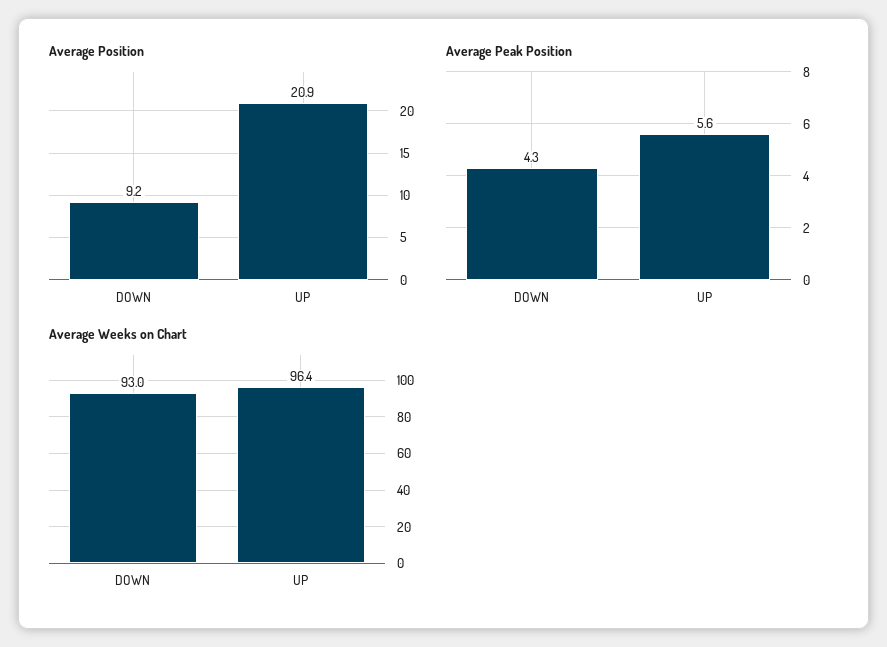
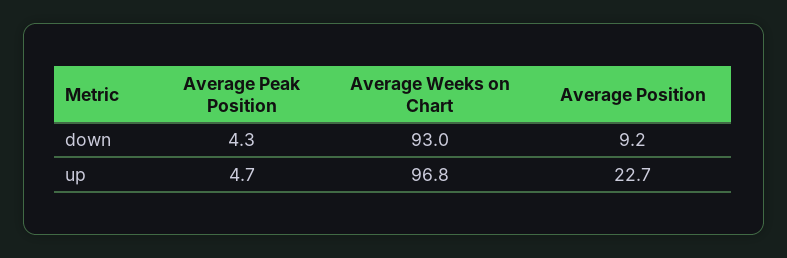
Average Position, UP: 20.9 -> 22.7
Average Peak Position, UP: 5.6 -> 4.7
Average Weeks on Chart, UP: 96.4 -> 96.8

